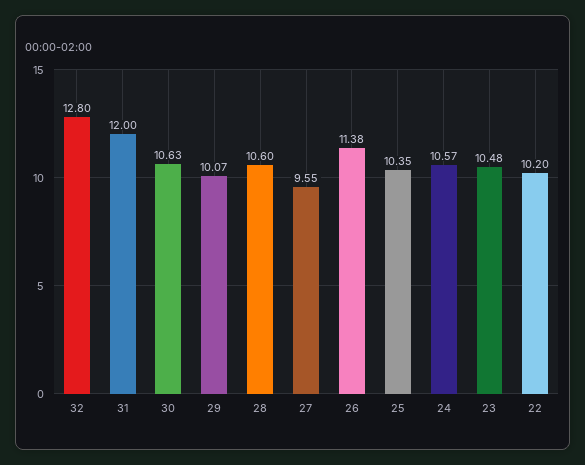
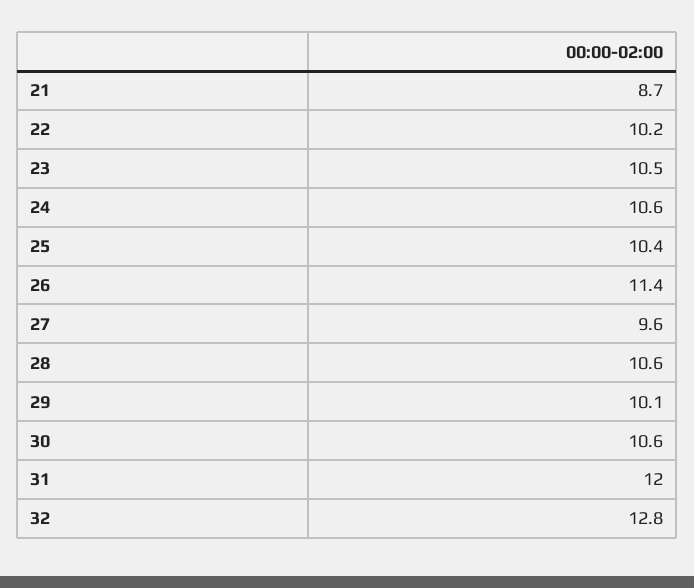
21: none -> 8.7

